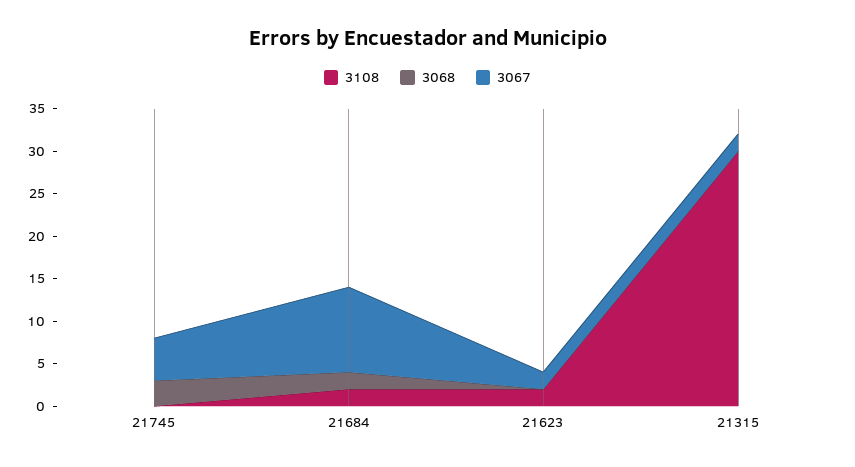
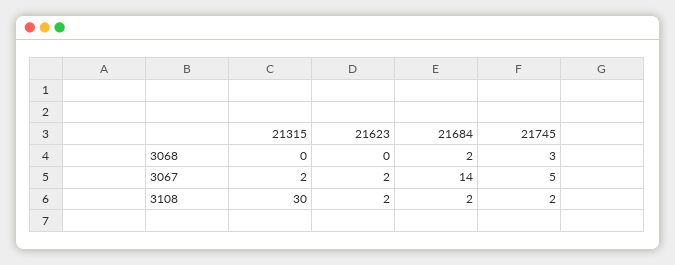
3108, 21745: 0 -> 2
3067, 21684: 10 -> 14

